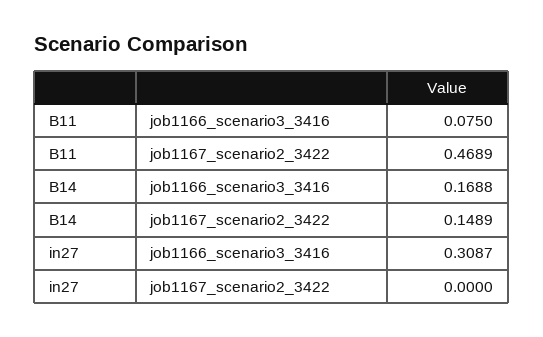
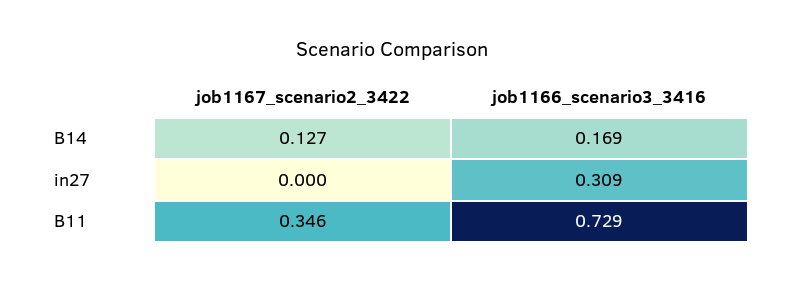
B11, job1166_scenario3_3416: 0.075 -> 0.729
B11, job1167_scenario2_3422: 0.4689 -> 0.346
B14, job1167_scenario2_3422: 0.1489 -> 0.127

